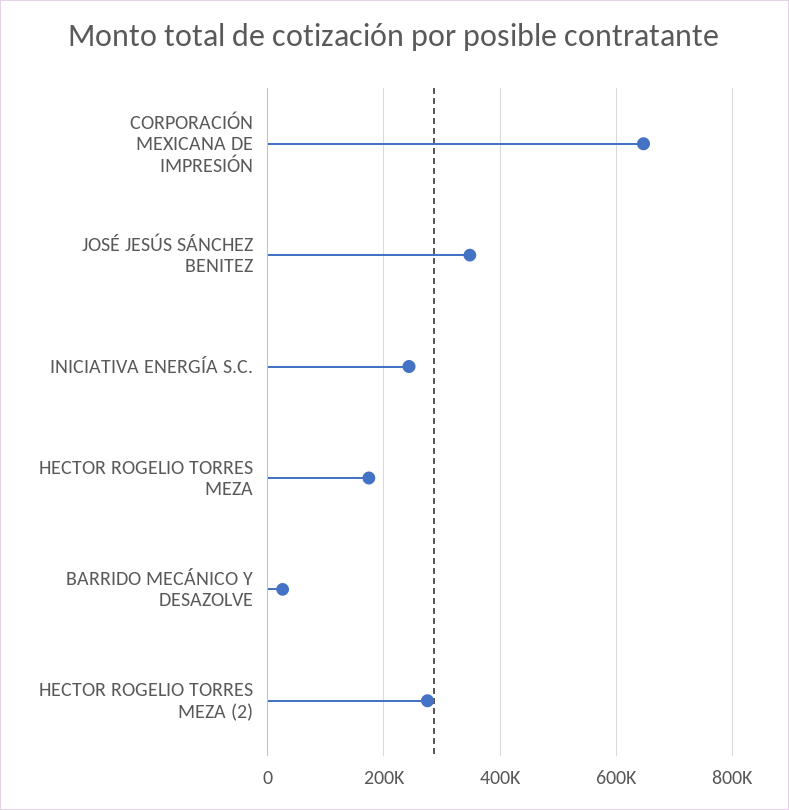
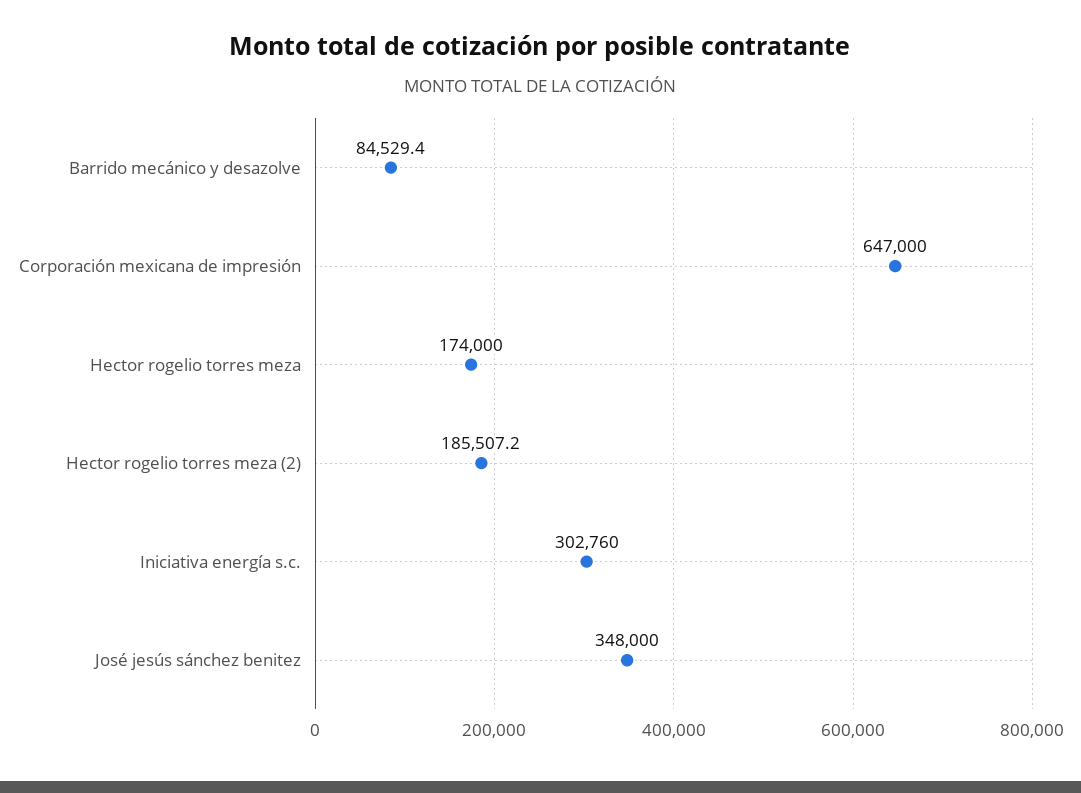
INICIATIVA ENERGÍA S.C.: 240000 -> 302760
BARRIDO MECÁNICO Y DESAZOLVE: 20000 -> 84529.4
HECTOR ROGELIO TORRES MEZA (2): 280000 -> 185507.2

